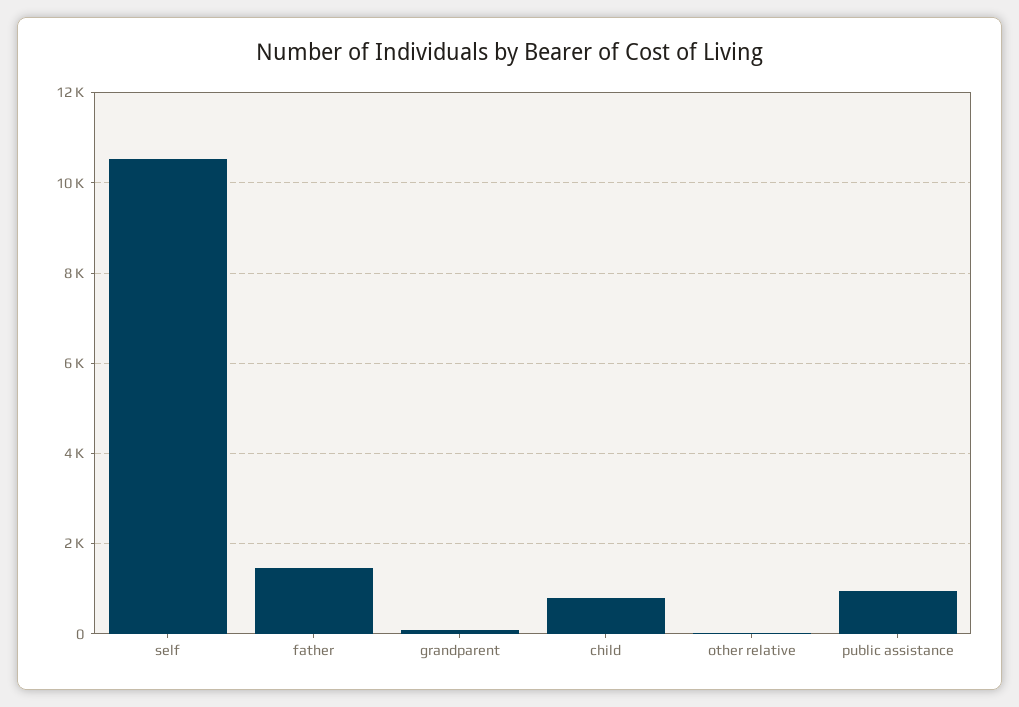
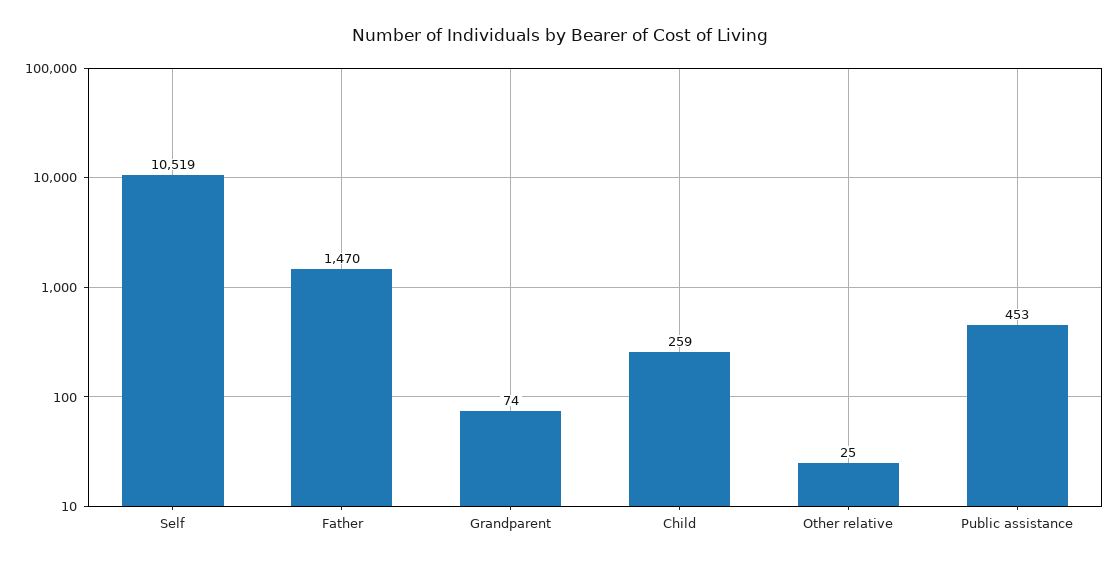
child: 800 -> 259
public assistance: 1000 -> 453

